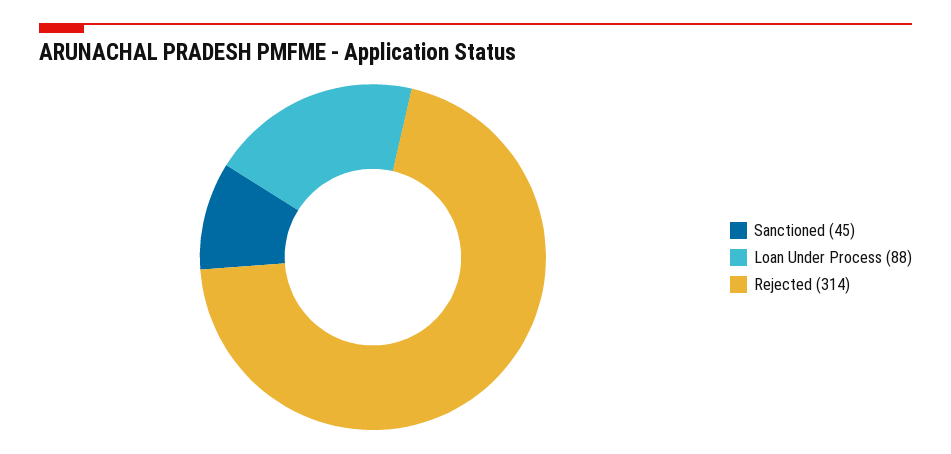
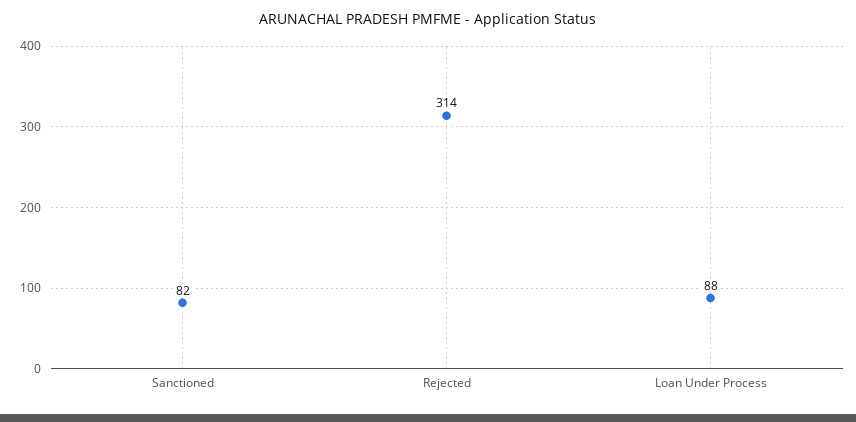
Sanctioned: 45 -> 82

